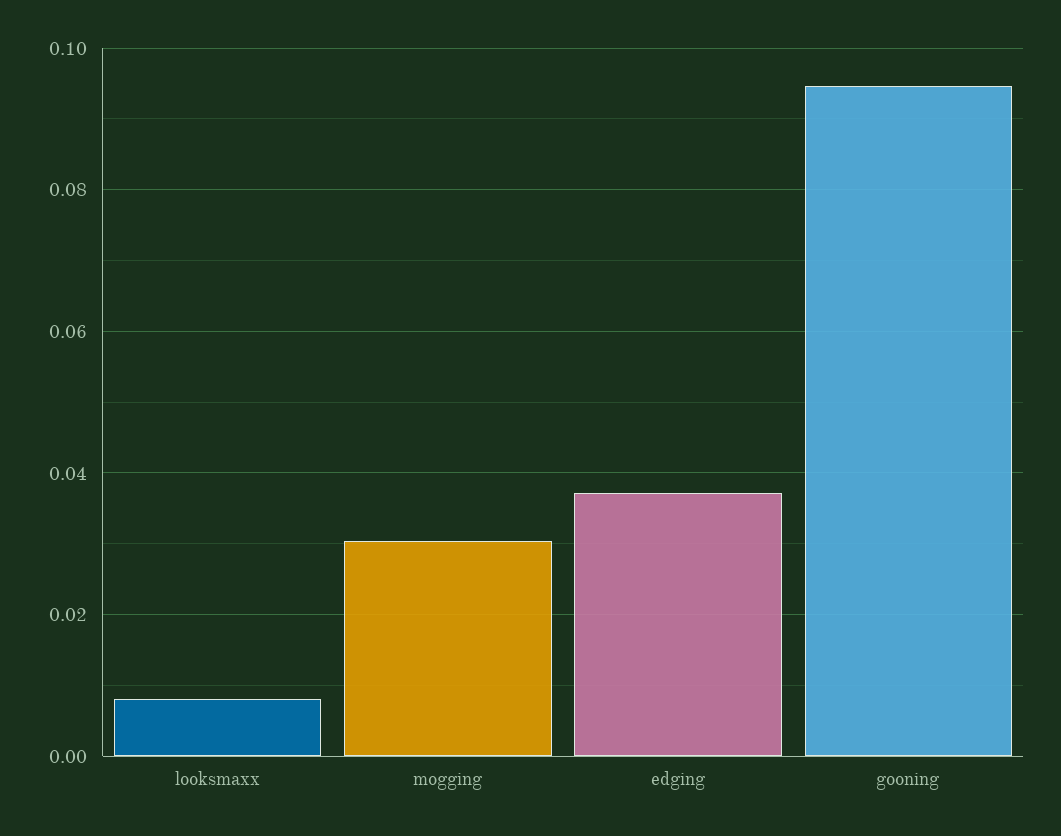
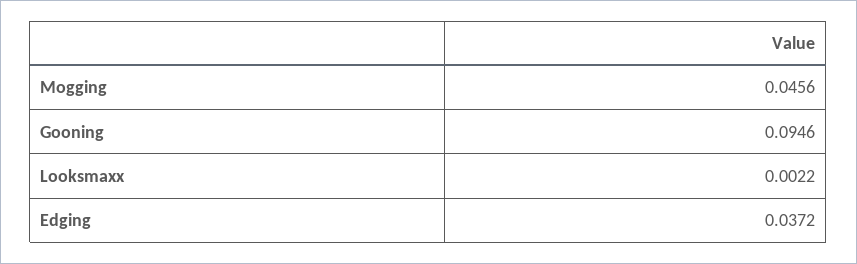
looksmaxx: 0.008 -> 0.0022
mogging: 0.03 -> 0.0456

